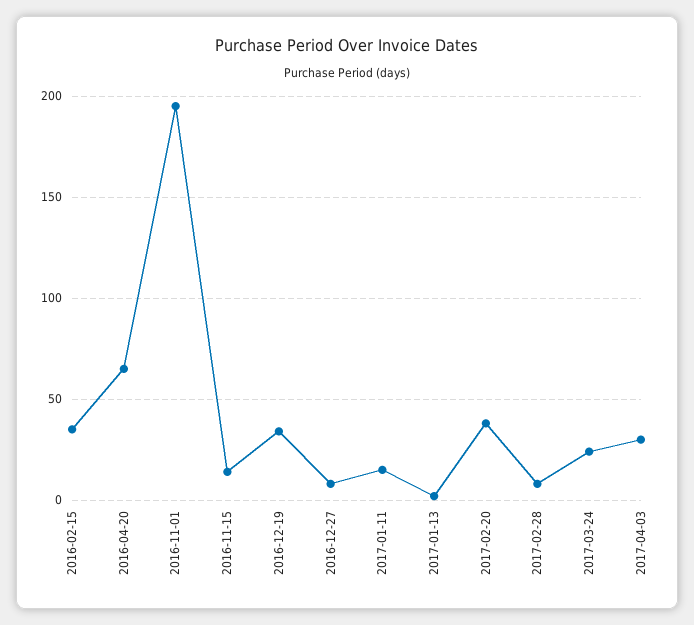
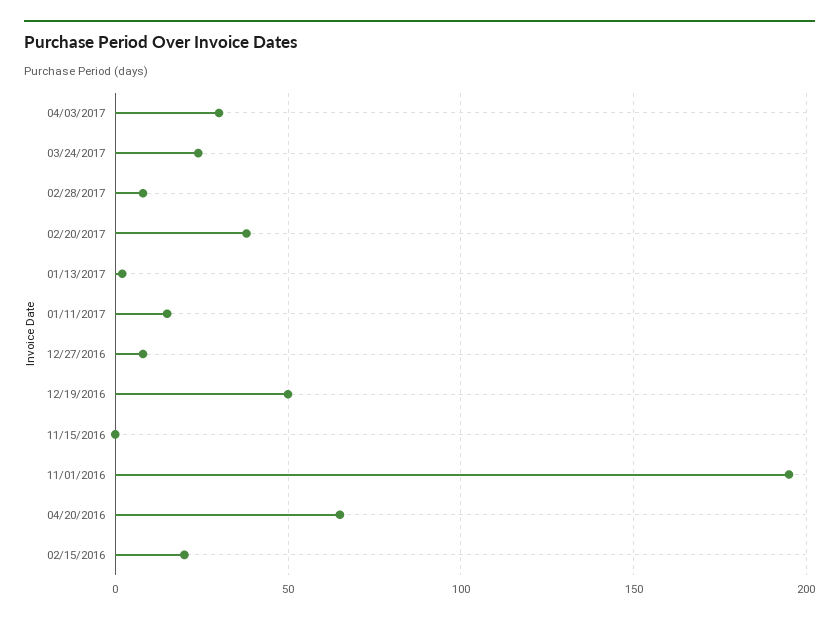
2016-02-15: 35 -> 20
2016-11-15: 15 -> 0
2016-12-19: 35 -> 50

